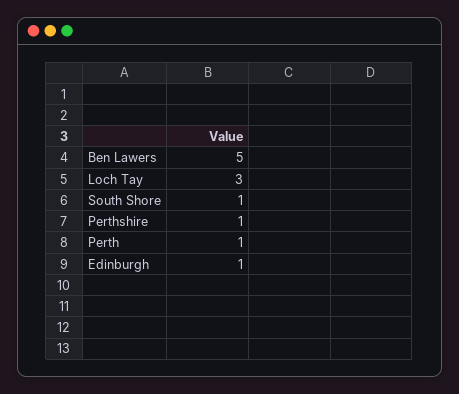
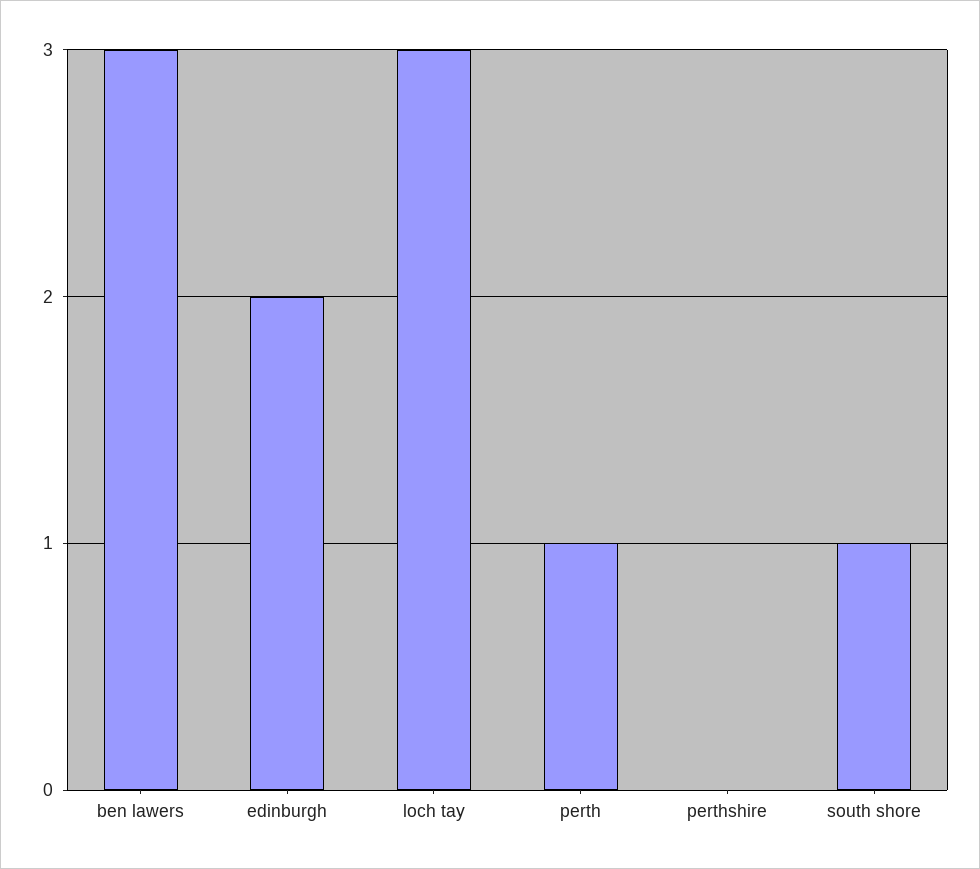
Ben Lawers: 5 -> 3
Perthshire: 1 -> 0
Edinburgh: 1 -> 2

